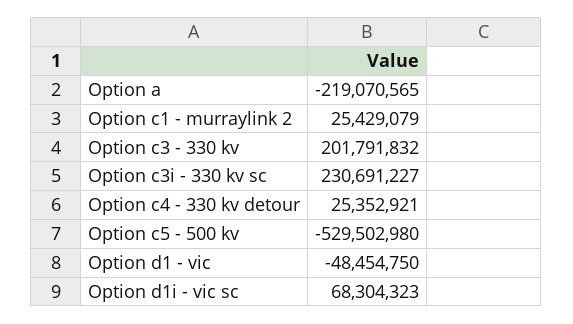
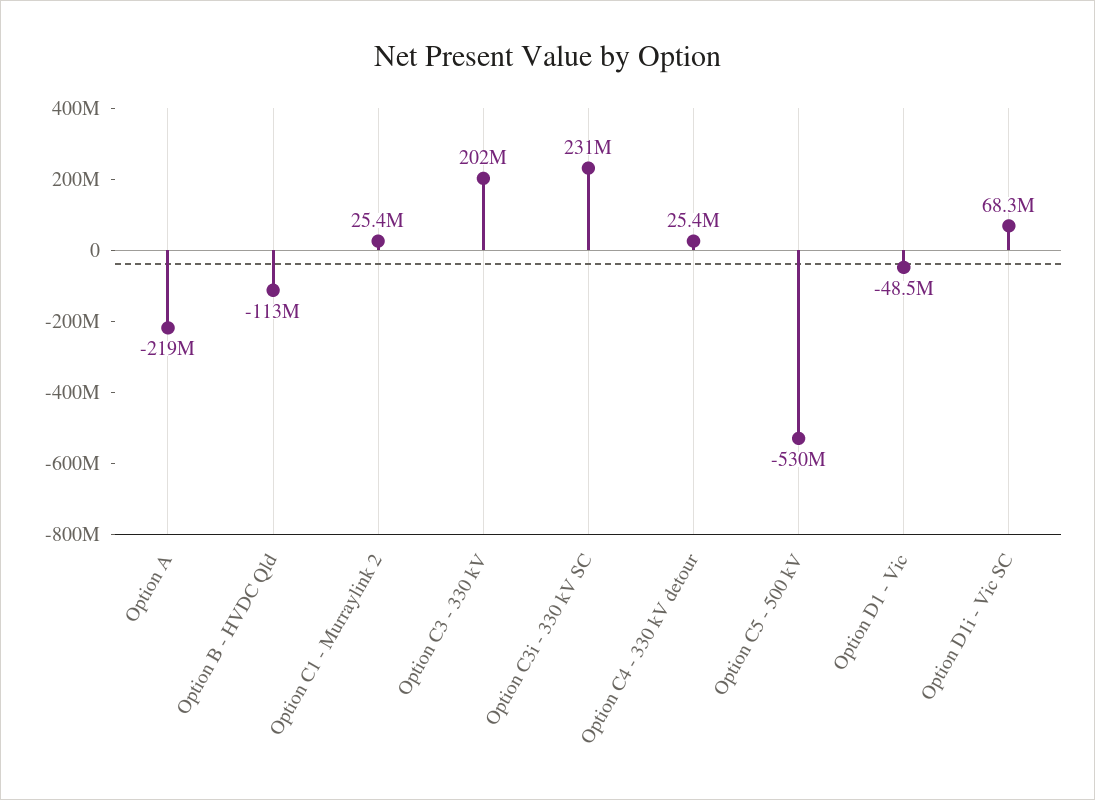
Option B - HVDC Qld: none -> -113000000

